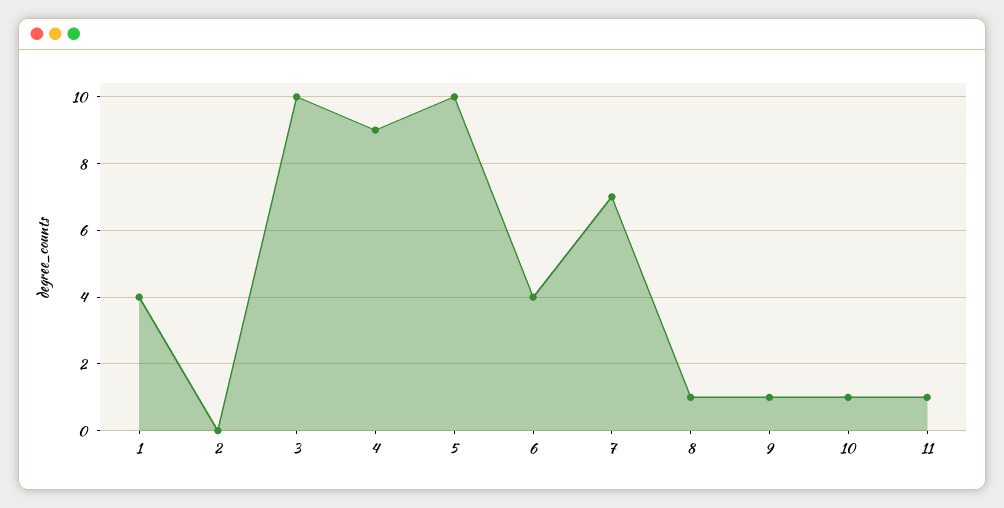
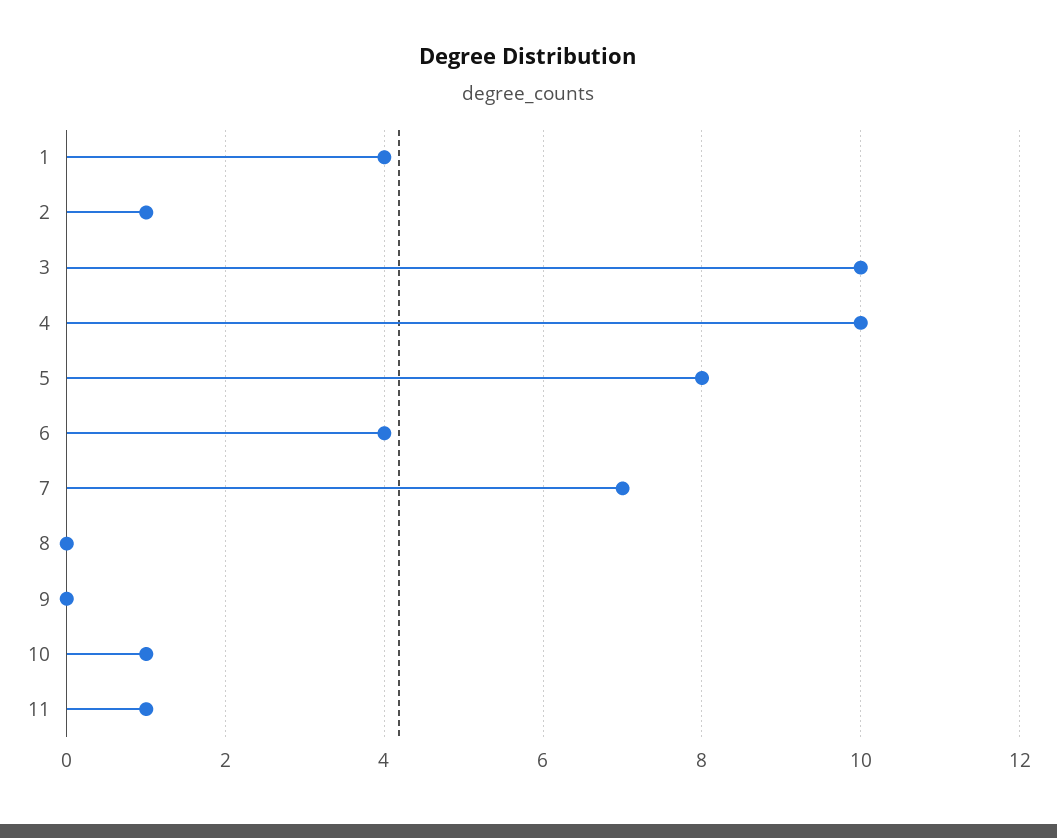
2: 0 -> 1
4: 9 -> 10
5: 10 -> 8
8: 1 -> 0
9: 1 -> 0

